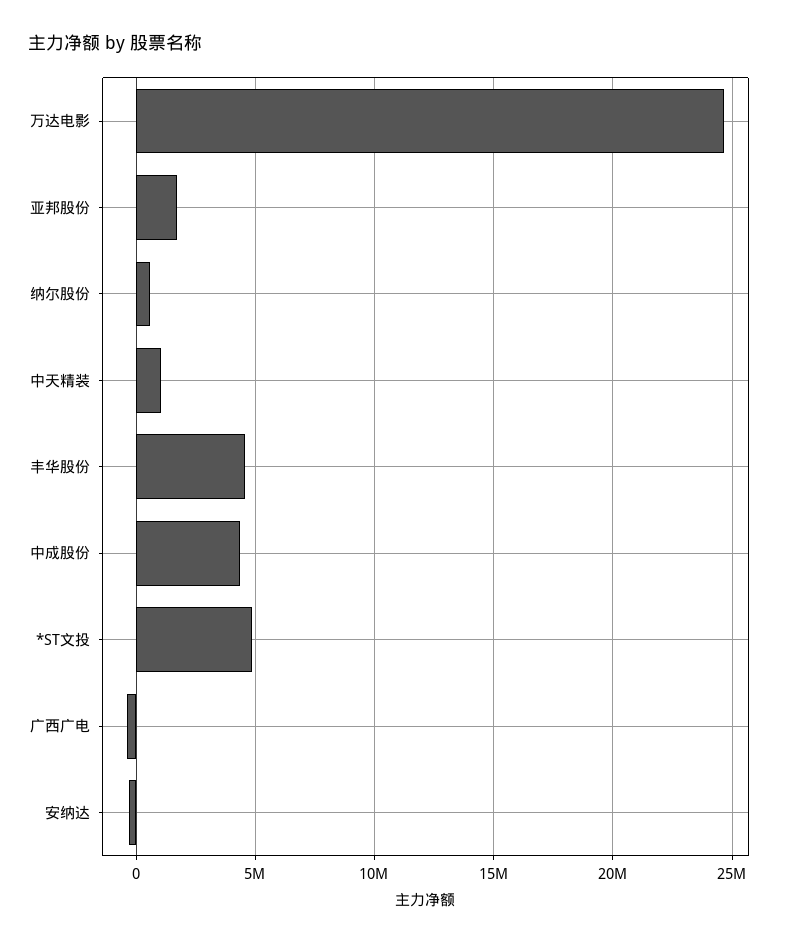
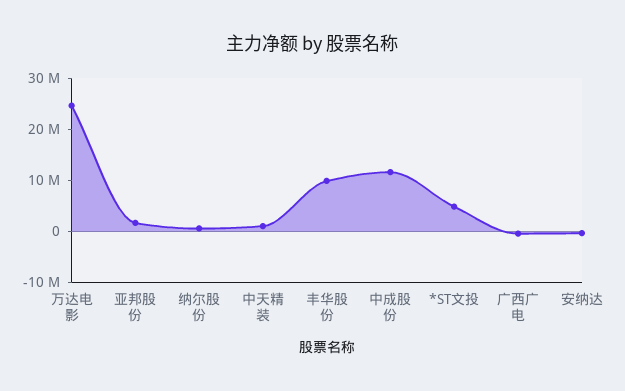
丰华股份: 4500000 -> 10000000
中成股份: 4500000 -> 12000000

